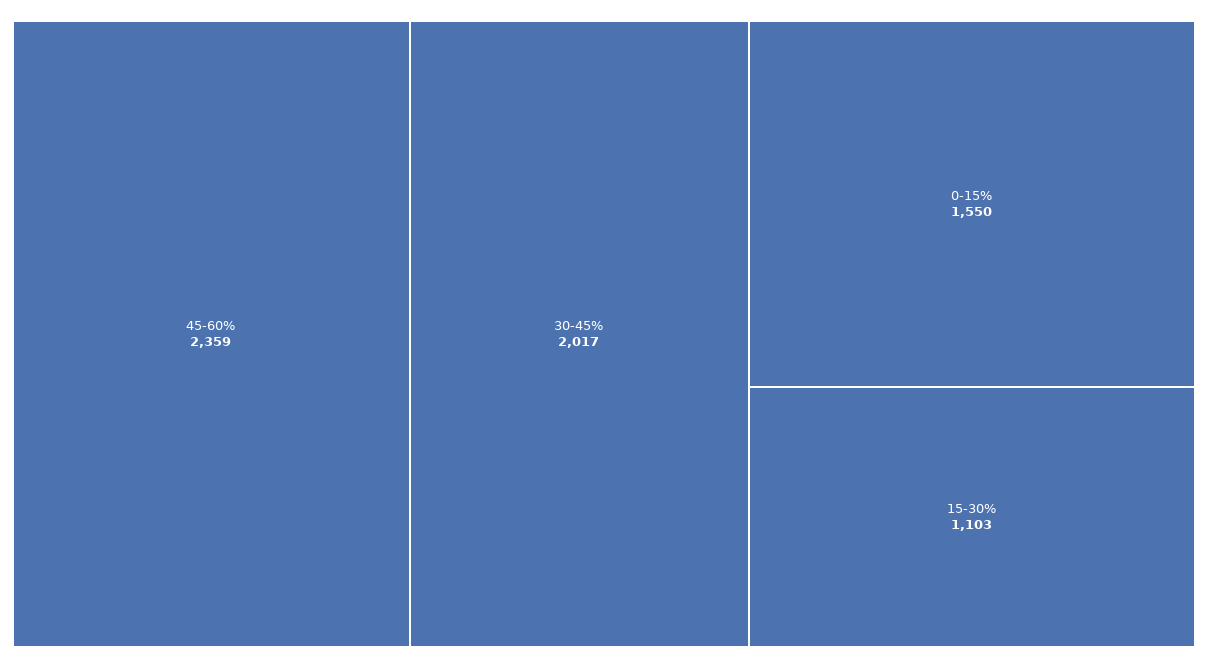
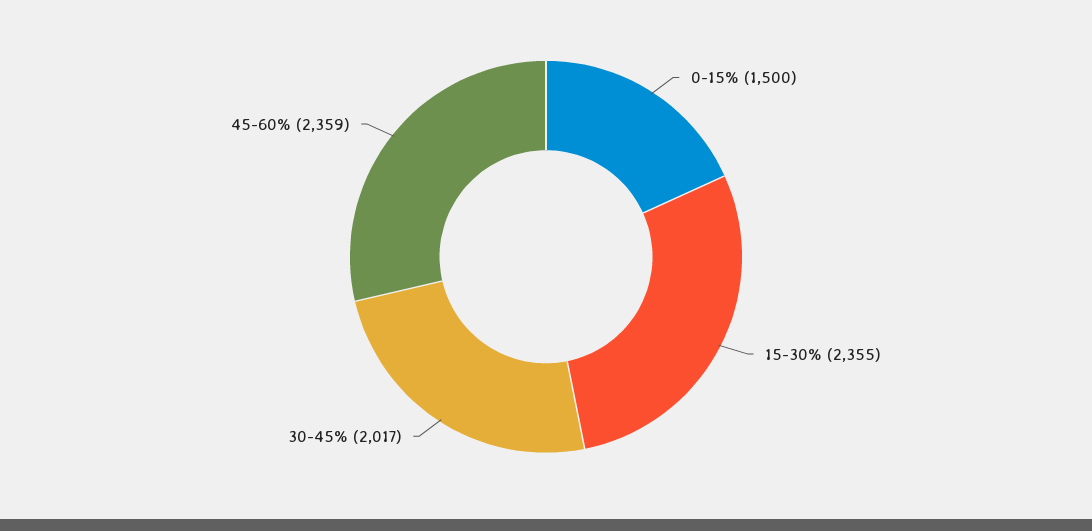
0-15%: 1550 -> 1500
15-30%: 1103 -> 2355

